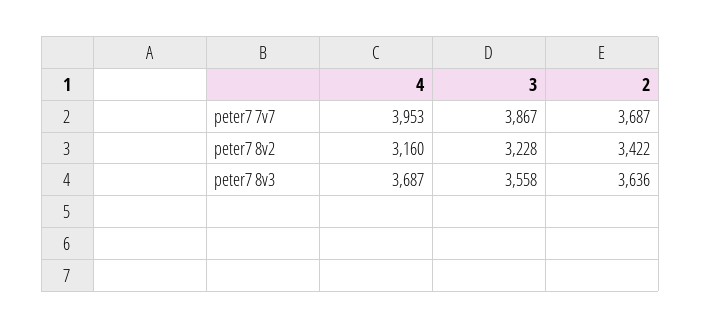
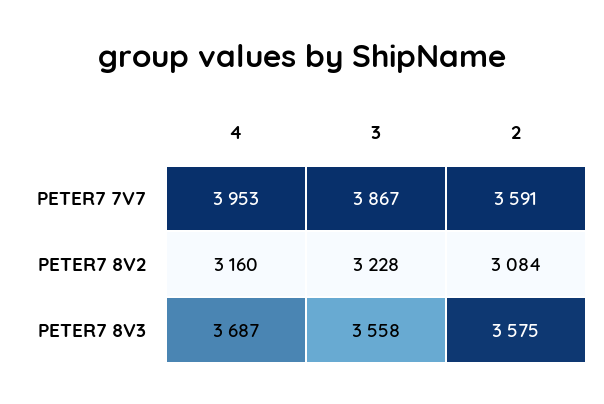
2, peter7 7v7: 3687 -> 3591
2, peter7 8v2: 3422 -> 3084
2, peter7 8v3: 3636 -> 3575

